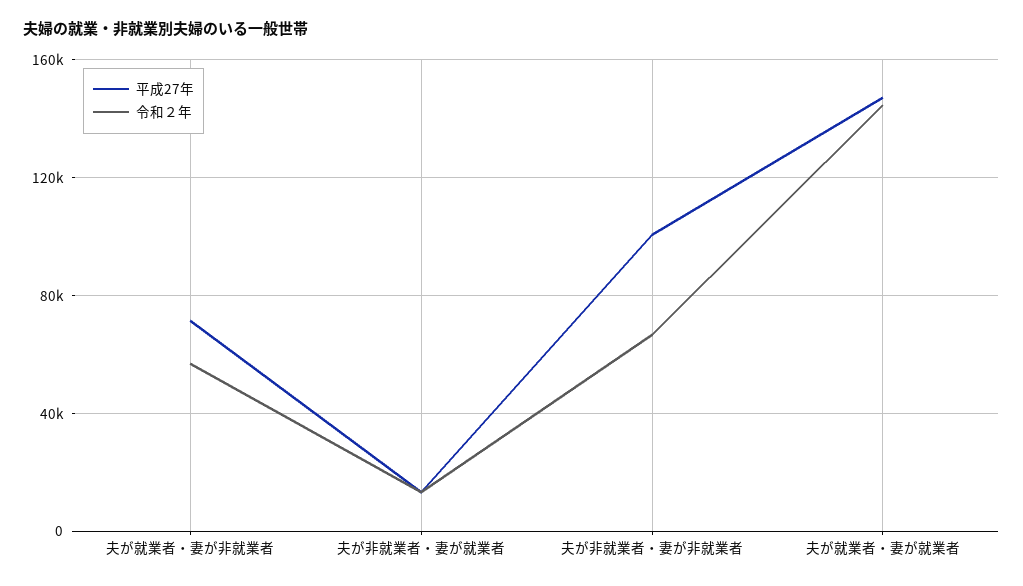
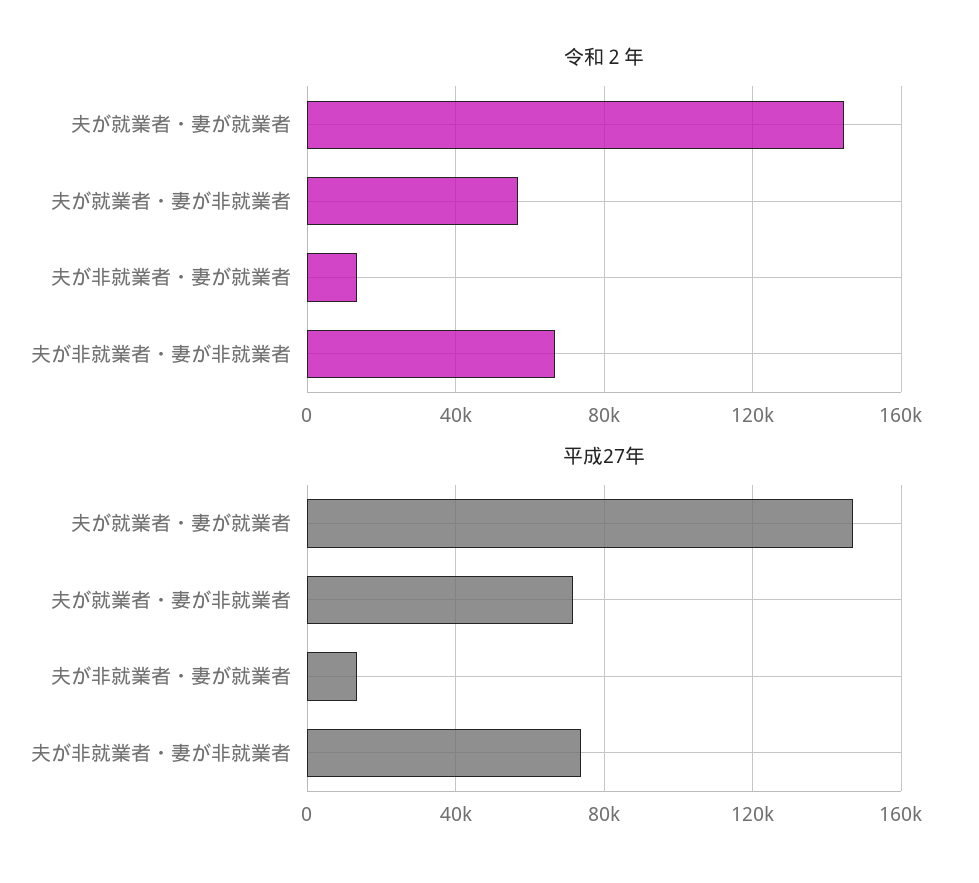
平成27年, 夫が非就業者・妻が非就業者: 100000 -> 75000

